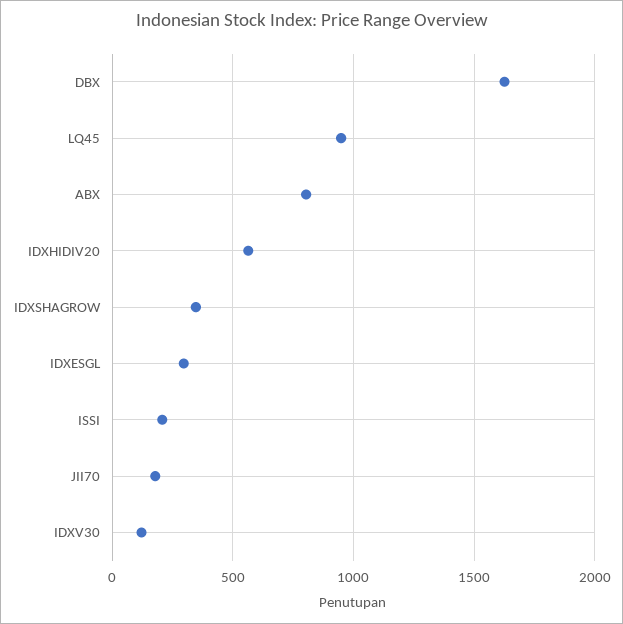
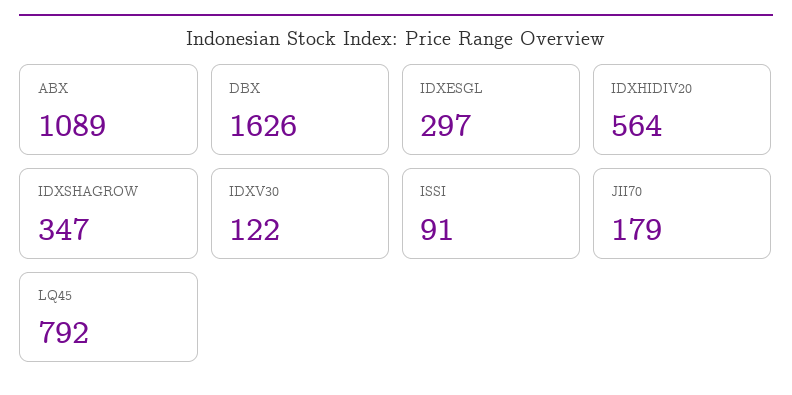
LQ45: 950 -> 792
ABX: 800 -> 1089
ISSI: 200 -> 91

